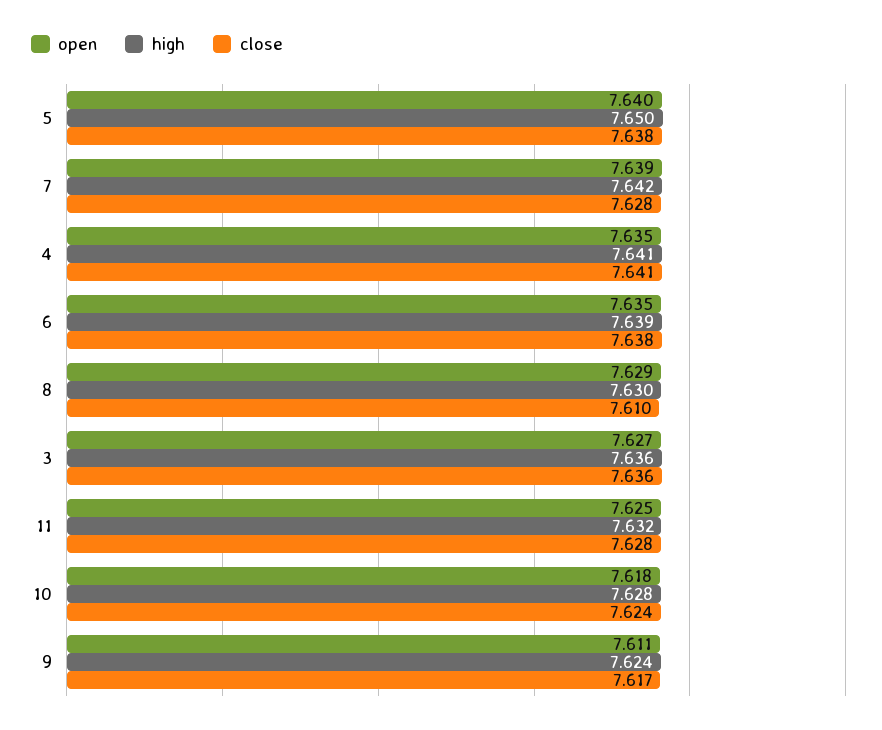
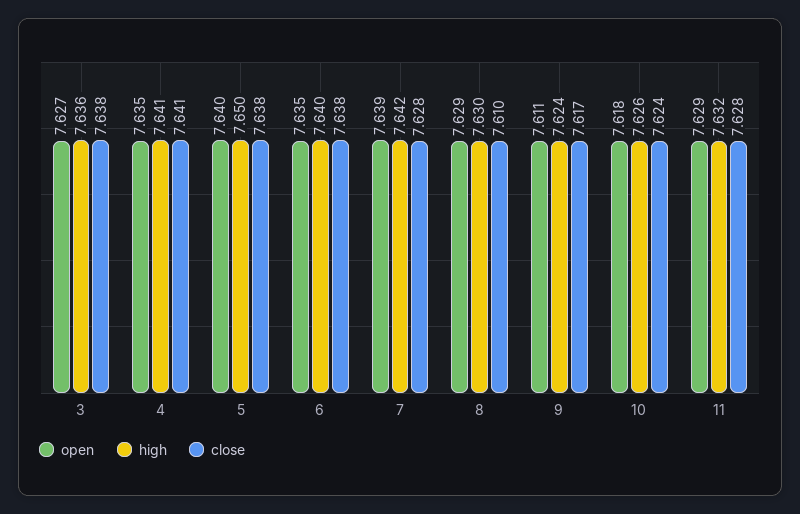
high, 6: 7.639 -> 7.64
close, 3: 7.636 -> 7.638
open, 11: 7.625 -> 7.629
high, 10: 7.628 -> 7.626

